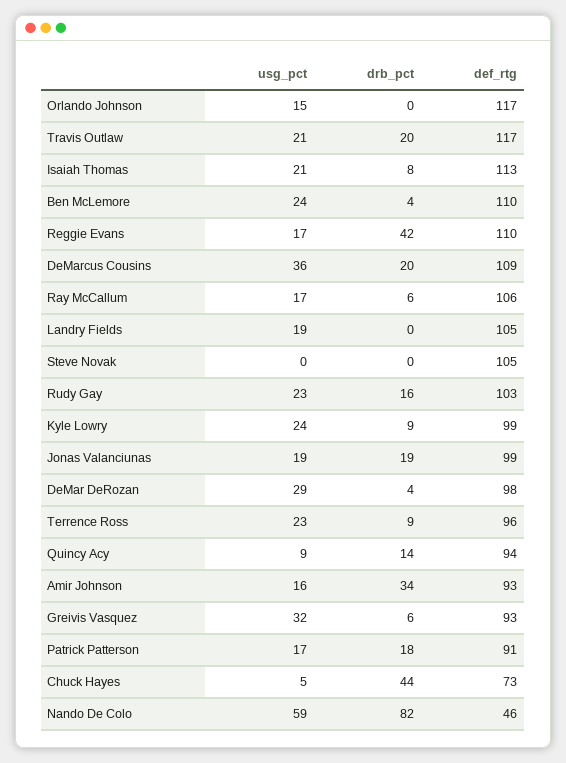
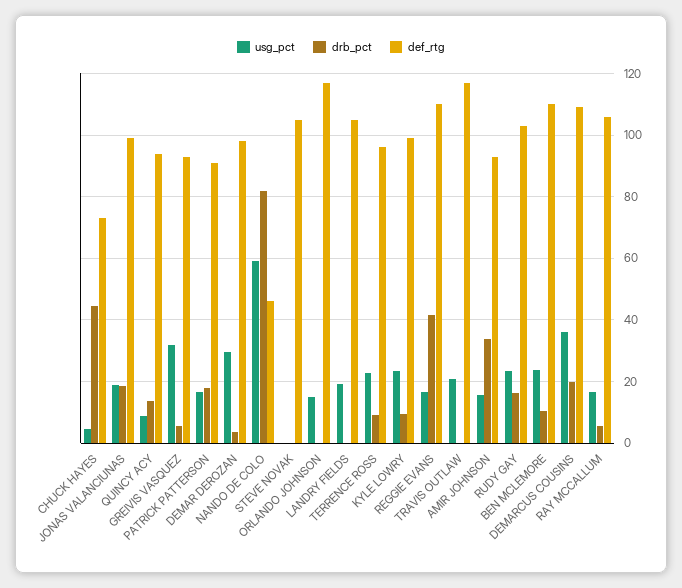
drb_pct, Travis Outlaw: 20 -> 0
usg_pct, Isaiah Thomas: 21 -> none
drb_pct, Isaiah Thomas: 8 -> none
def_rtg, Isaiah Thomas: 113 -> none
drb_pct, Ben McLemore: 4 -> 10

